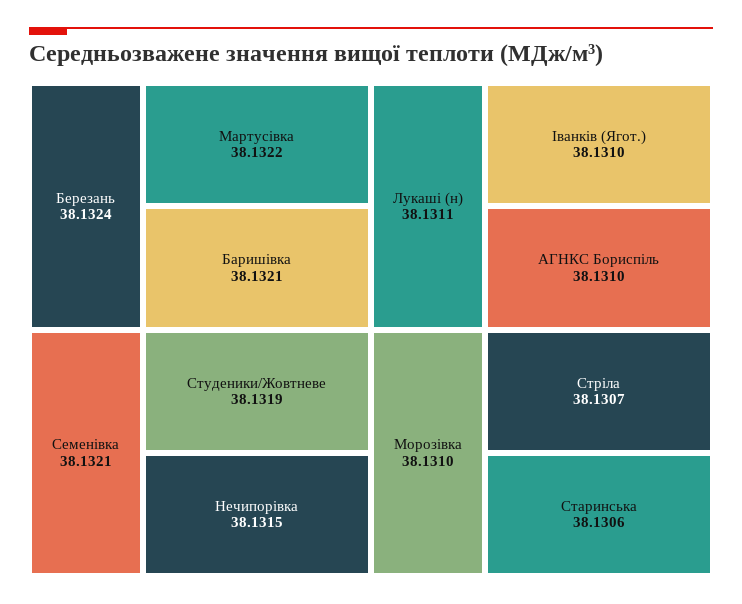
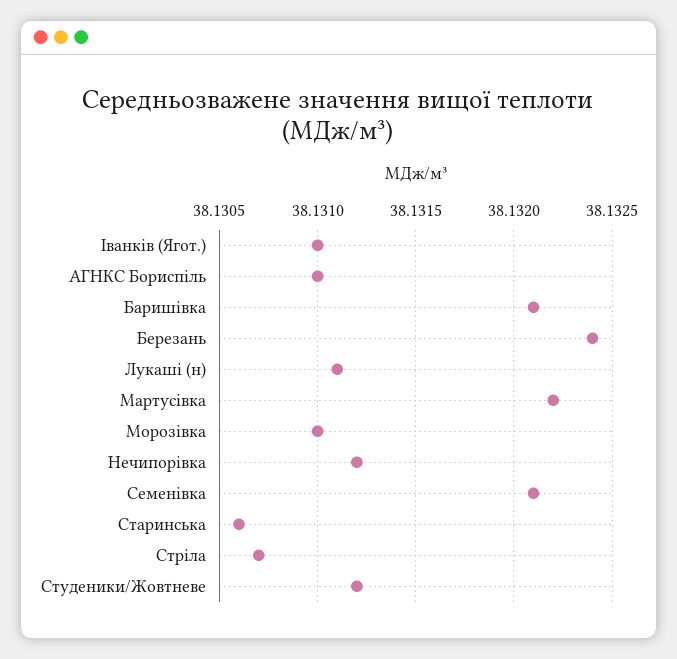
Студеники/Жовтневе: 38.1319 -> 38.1312
Нечипорівка: 38.1315 -> 38.1312

